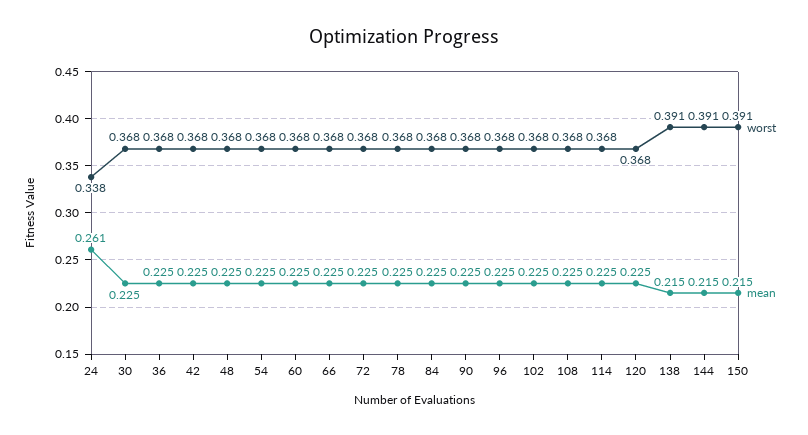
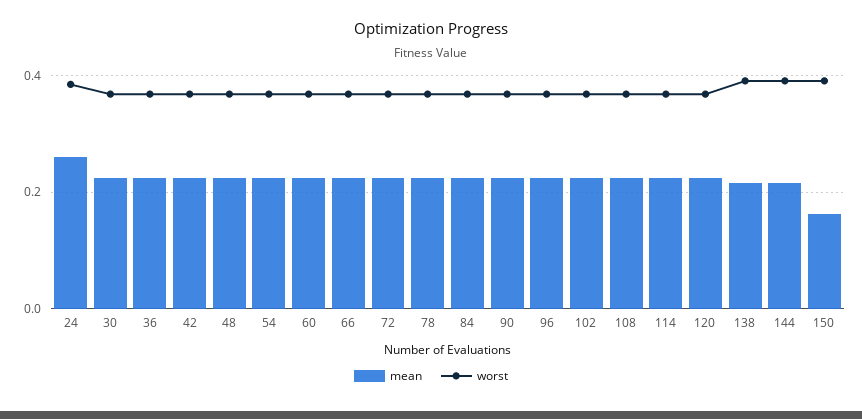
worst, 24: 0.338 -> 0.38
mean, 150: 0.215 -> 0.16

